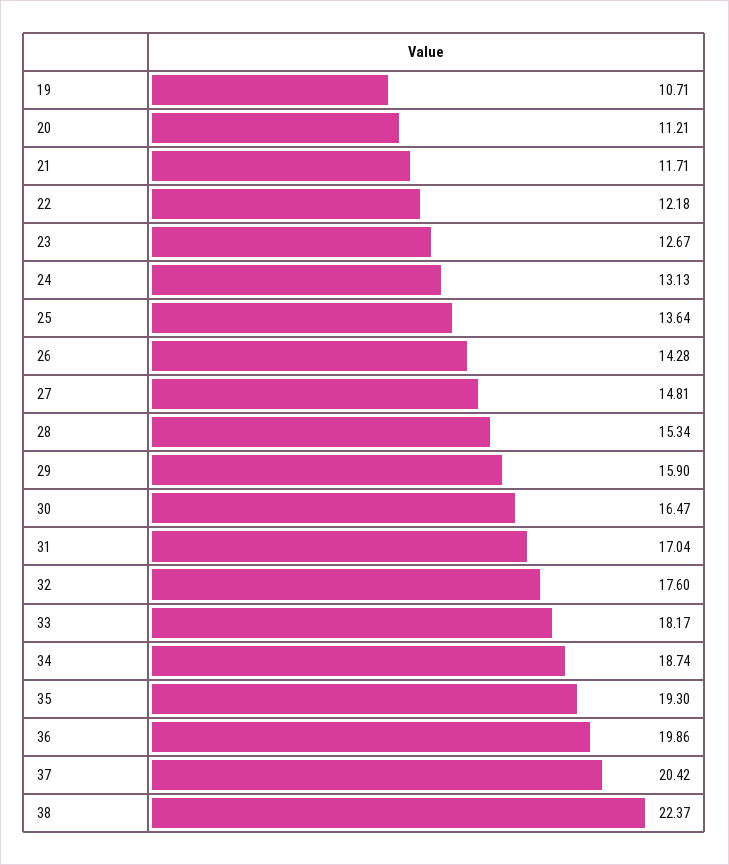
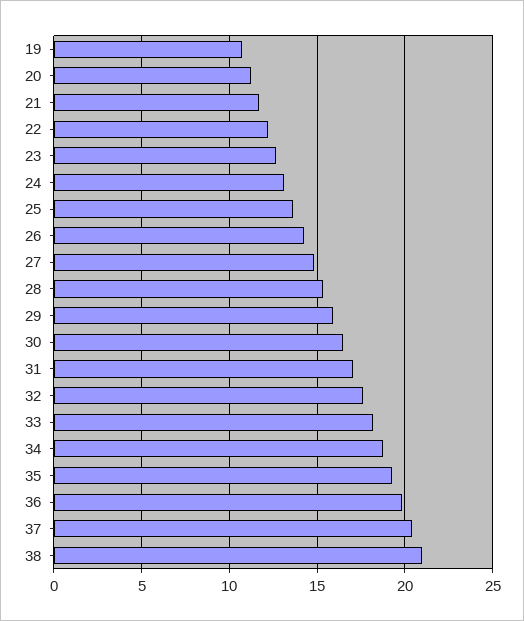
38: 22.37 -> 21

